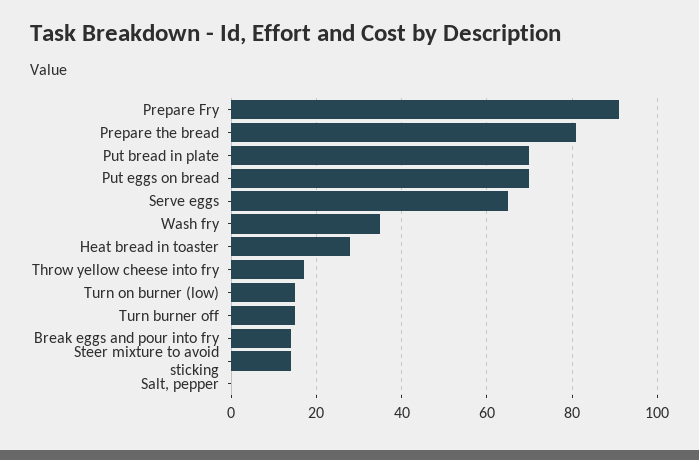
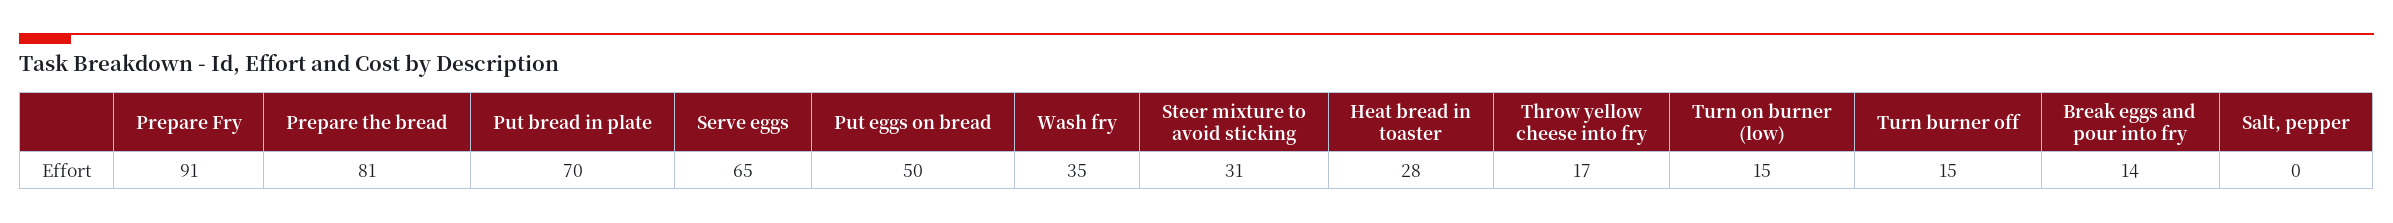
Put eggs on bread: 70 -> 50
Steer mixture to avoid sticking: 15 -> 31

